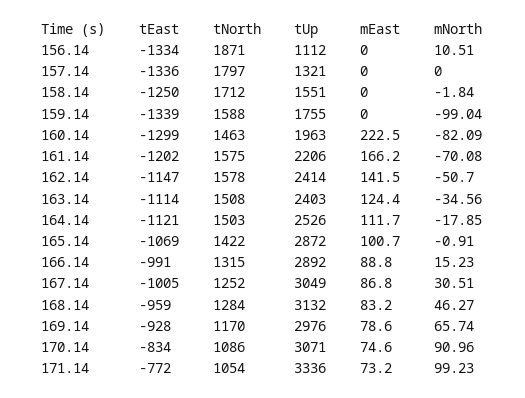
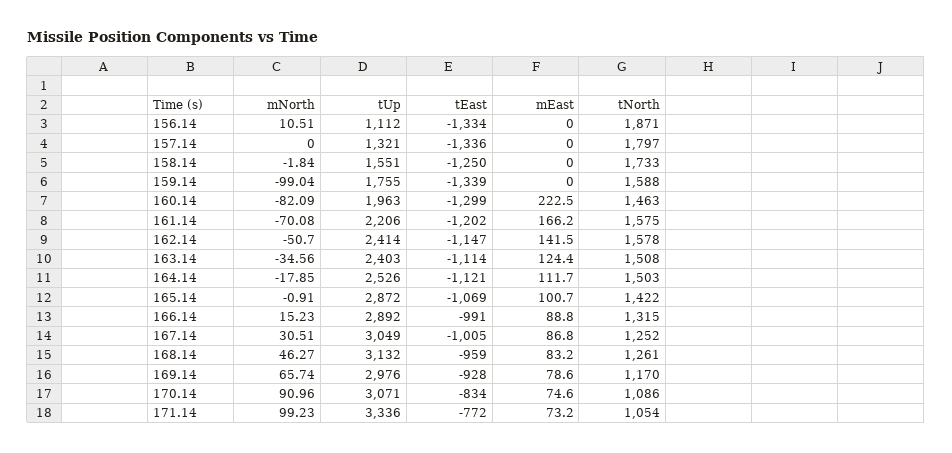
tNorth, 158.14: 1712 -> 1733
tNorth, 168.14: 1284 -> 1261

